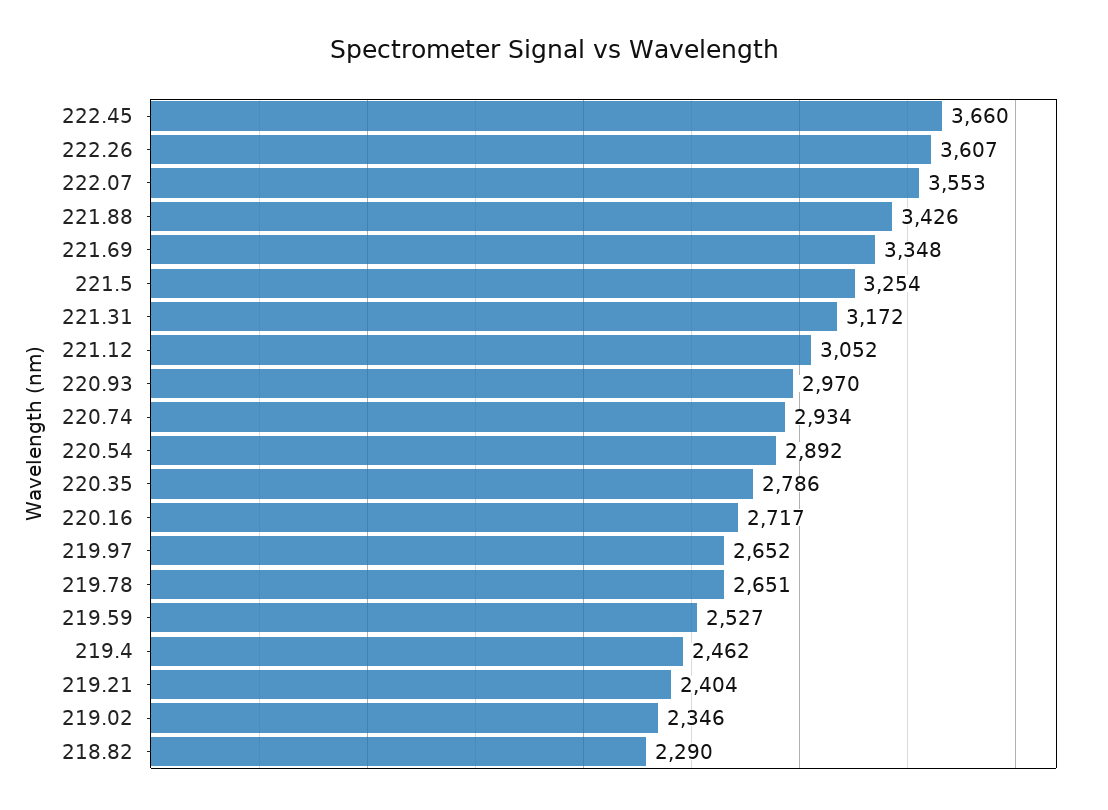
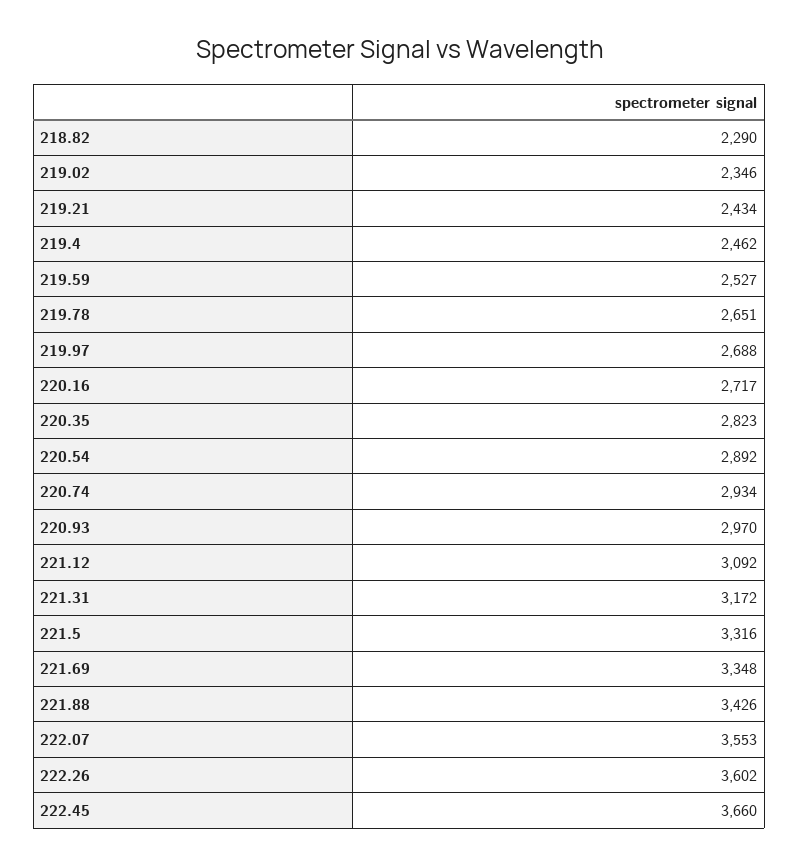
222.26: 3607 -> 3602
221.5: 3254 -> 3316
221.12: 3052 -> 3092
220.35: 2786 -> 2823
219.97: 2652 -> 2688
219.21: 2404 -> 2434

